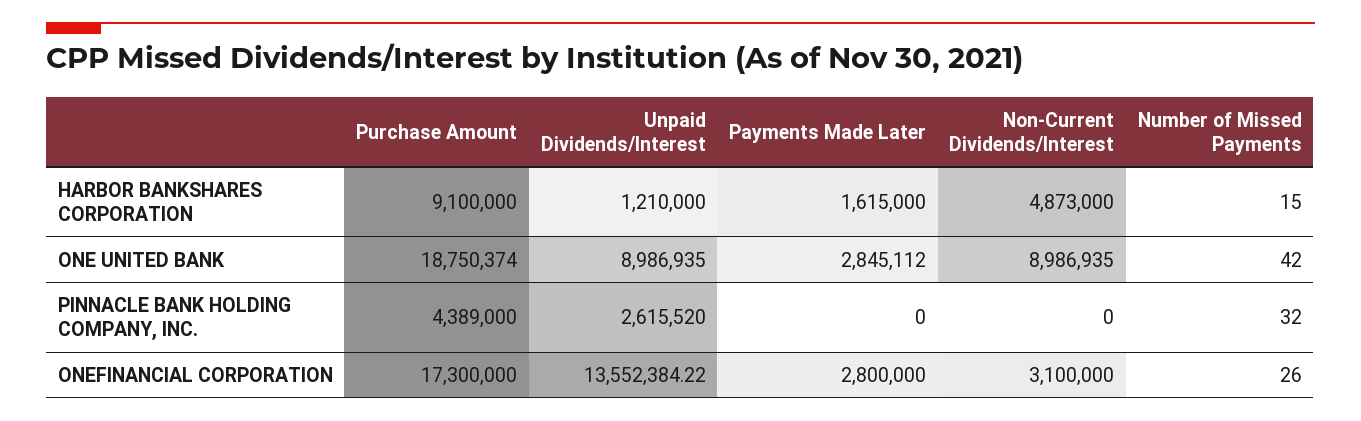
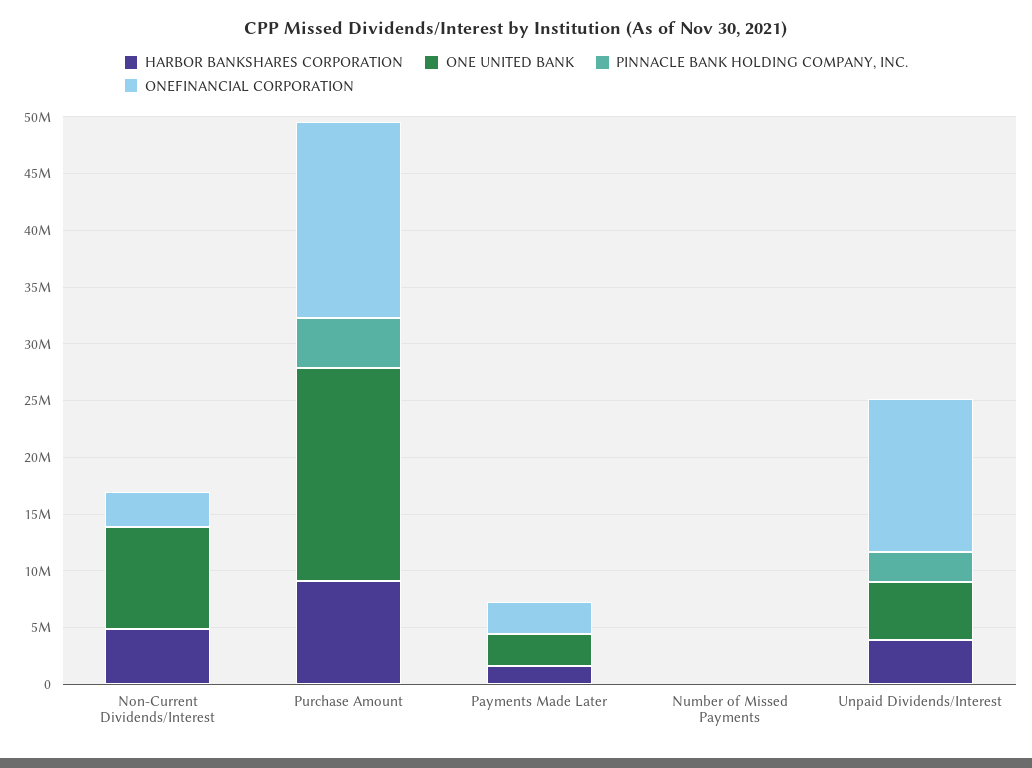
HARBOR BANKSHARES CORPORATION, Unpaid Dividends/Interest: 1210000 -> 4000000
ONE UNITED BANK, Unpaid Dividends/Interest: 8986935 -> 5000000

